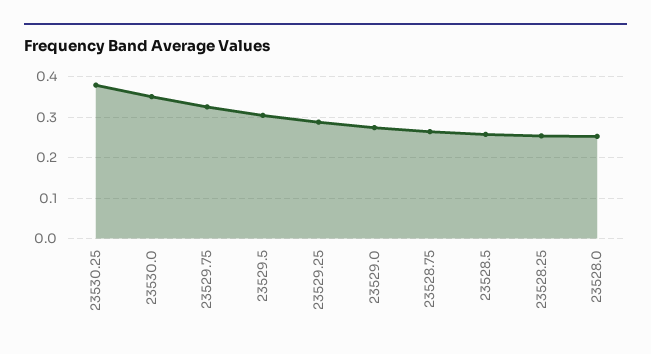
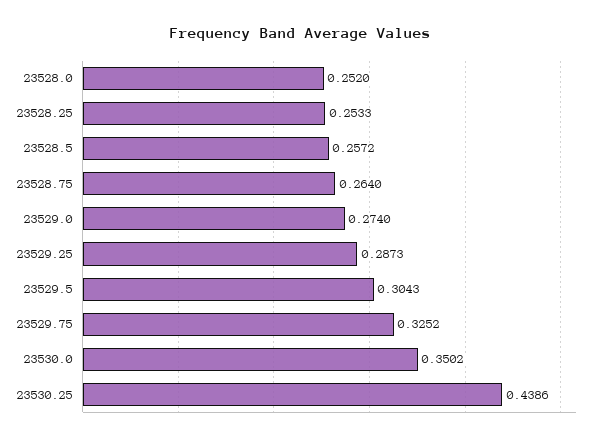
23530.25: 0.38 -> 0.4386

